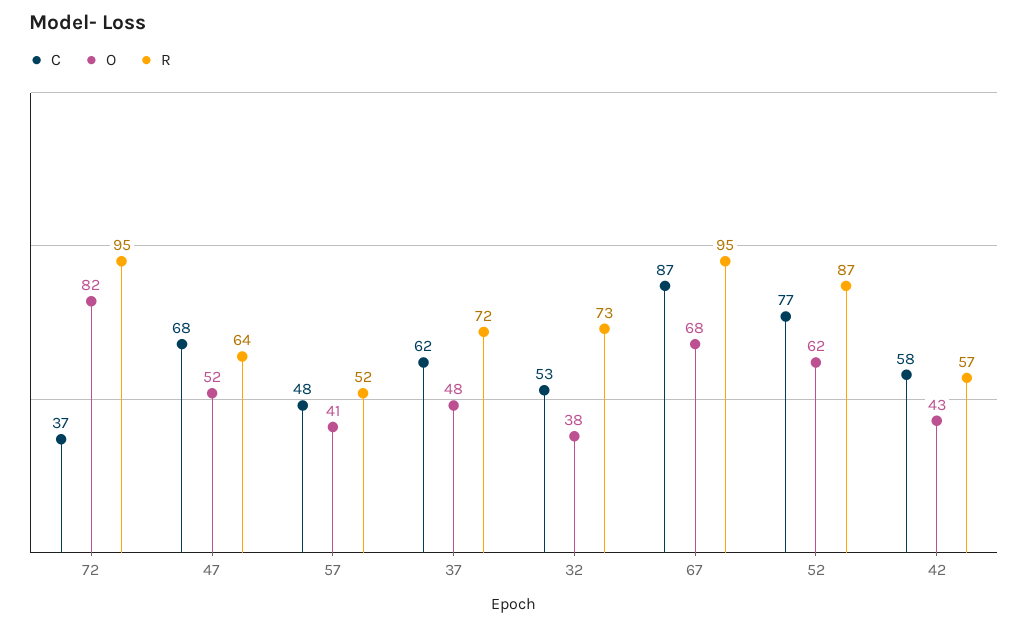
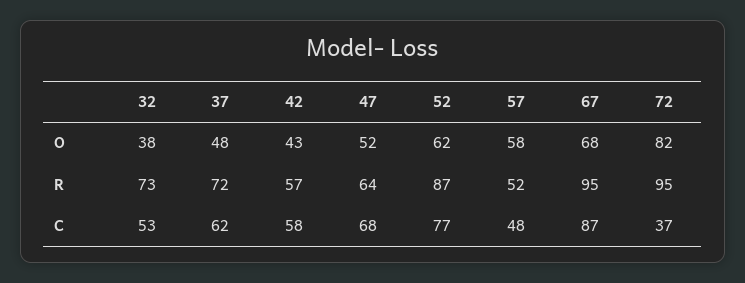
O, 57: 41 -> 58

